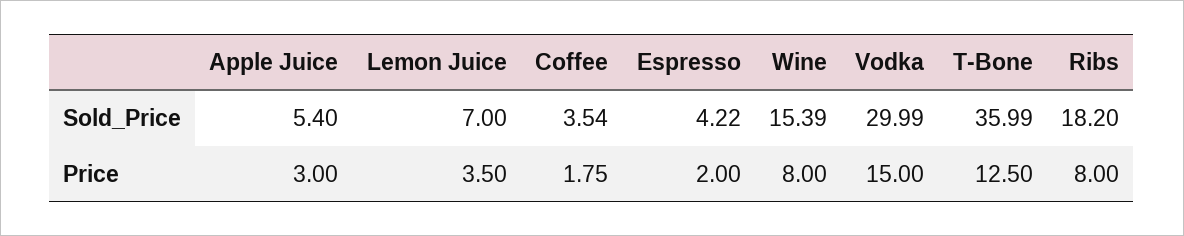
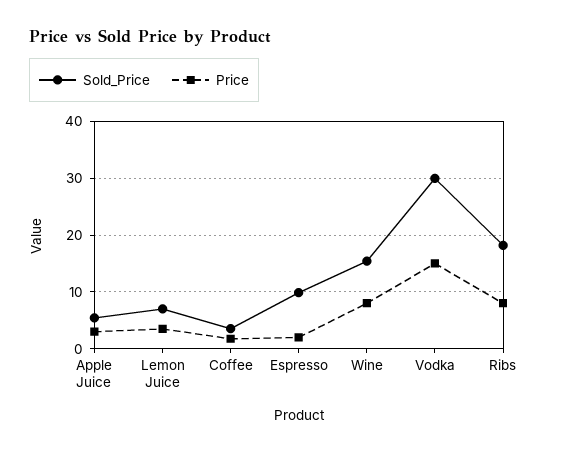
Sold_Price, Espresso: 4.22 -> 10
Sold_Price, T-Bone: 35.99 -> none
Price, T-Bone: 12.5 -> none

